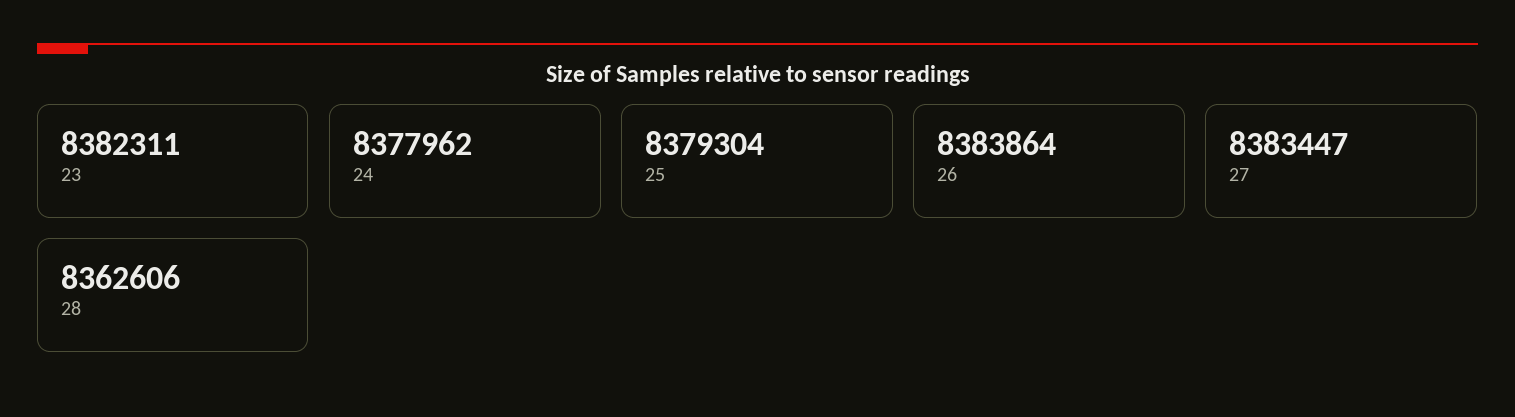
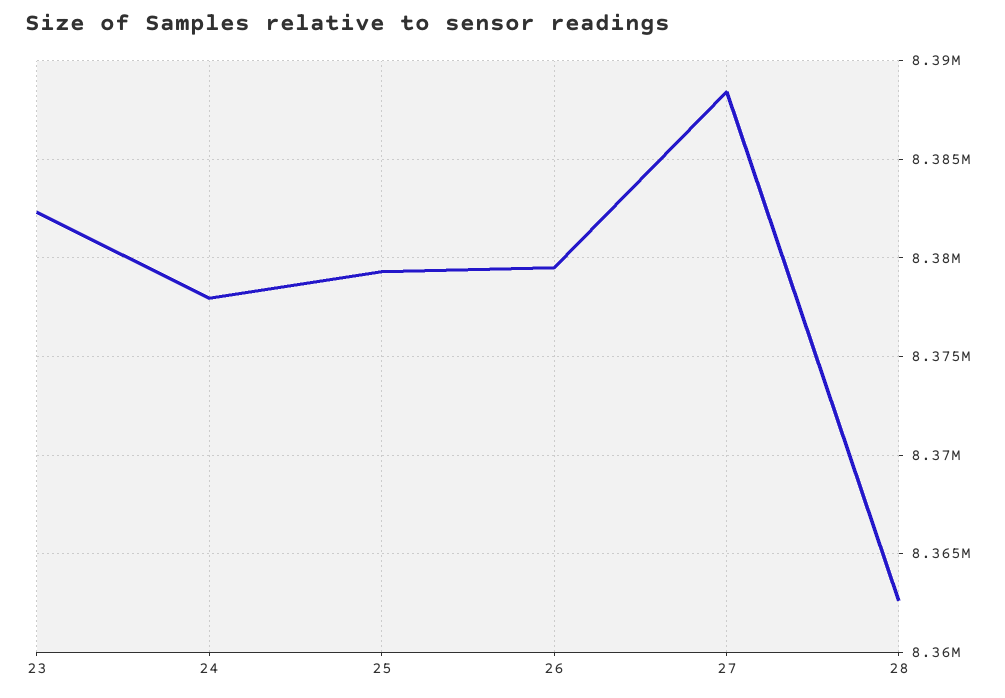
26: 8383864 -> 8379500
27: 8383447 -> 8388500

